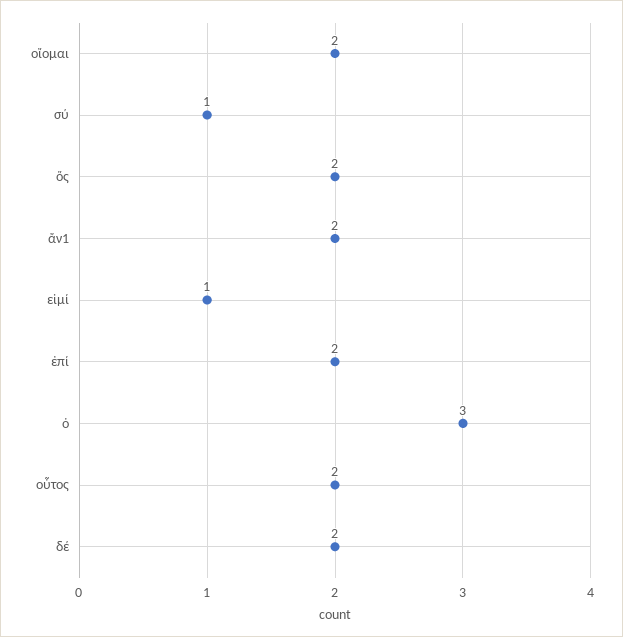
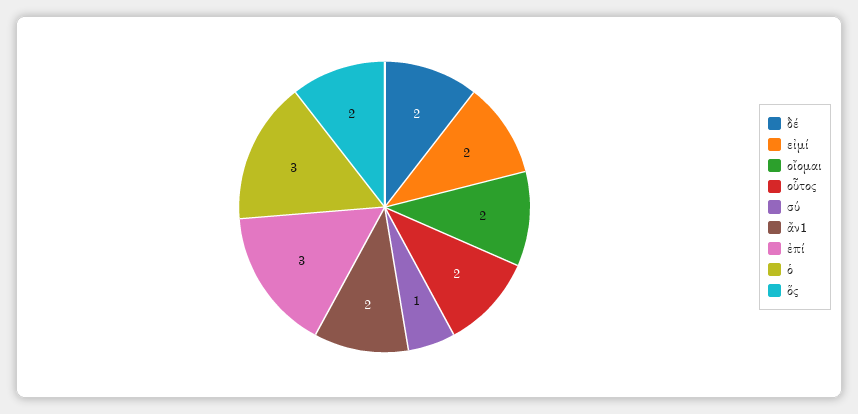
εἰμί: 1 -> 2
ἐπί: 2 -> 3

